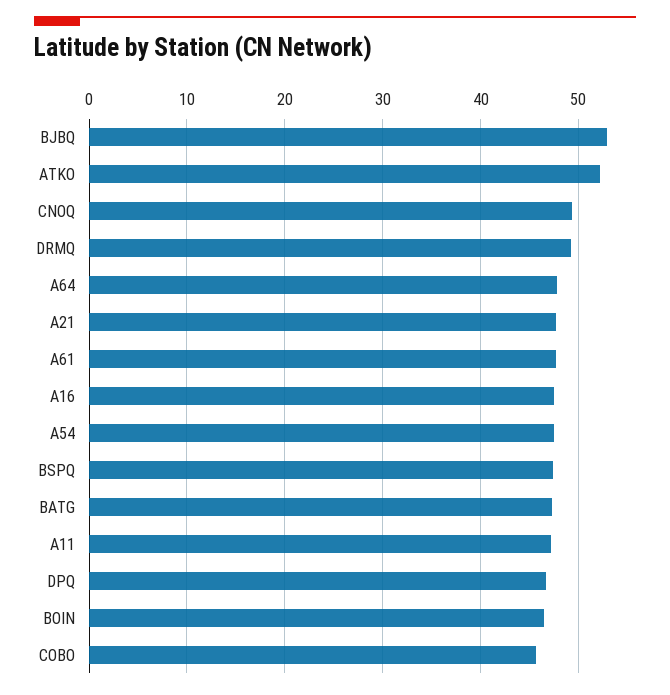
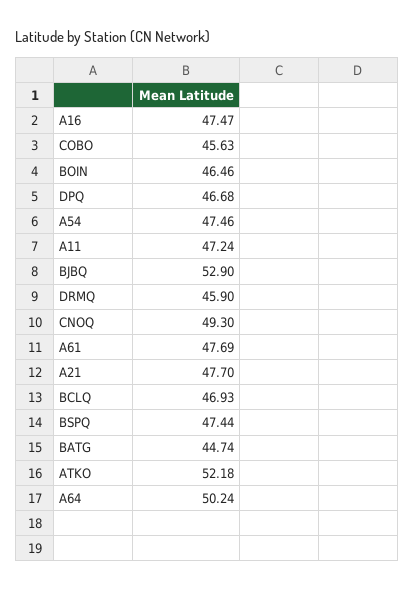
DRMQ: 49 -> 45.9
A64: 48 -> 50.24
BATG: 47 -> 44.74
BCLQ: none -> 46.93

